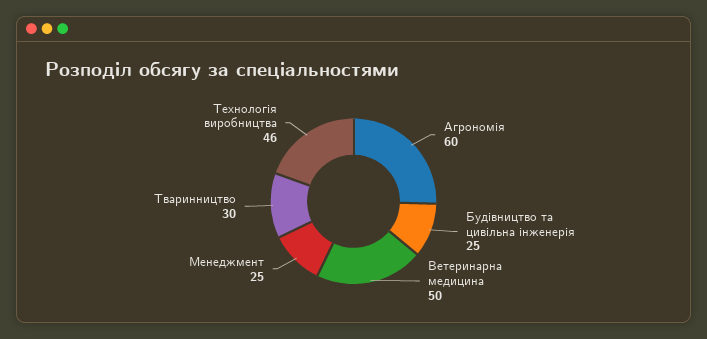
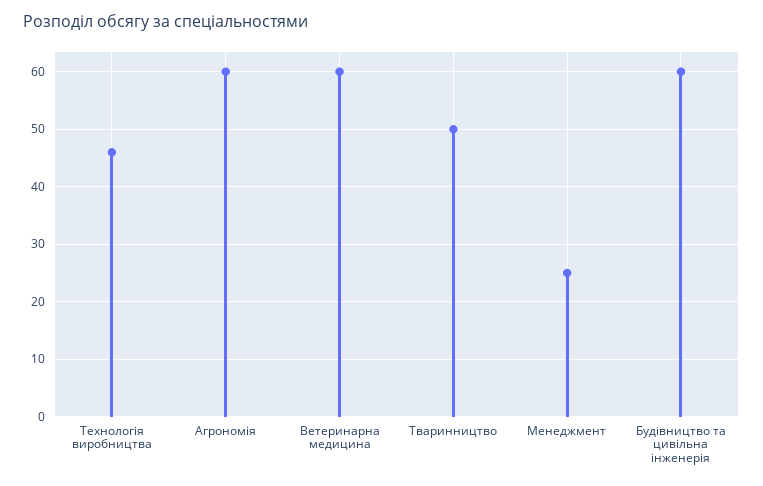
Будівництво та цивільна інженерія: 25 -> 60
Ветеринарна медицина: 50 -> 60
Тваринництво: 30 -> 50

